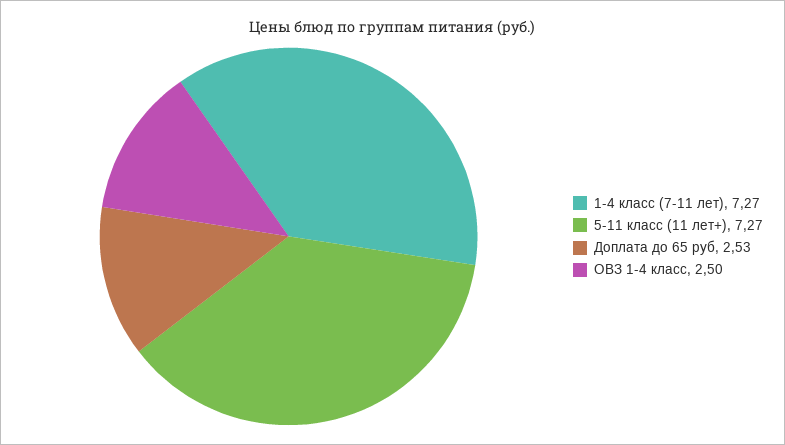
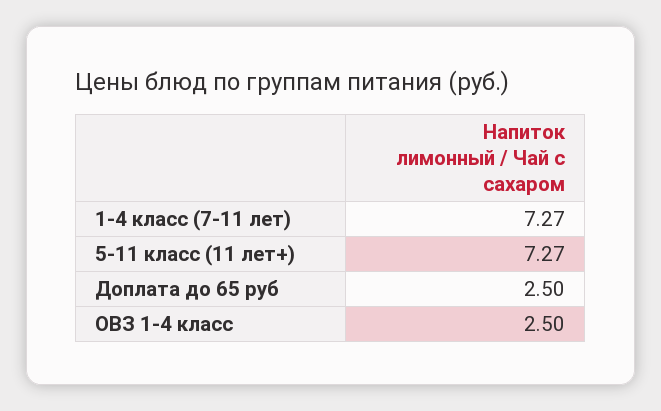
Доплата до 65 руб: 2.53 -> 2.5

